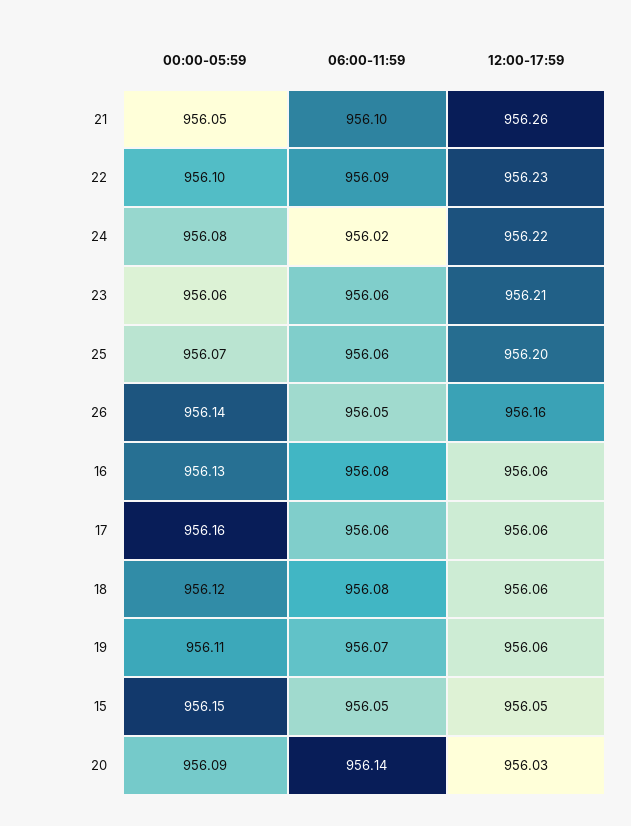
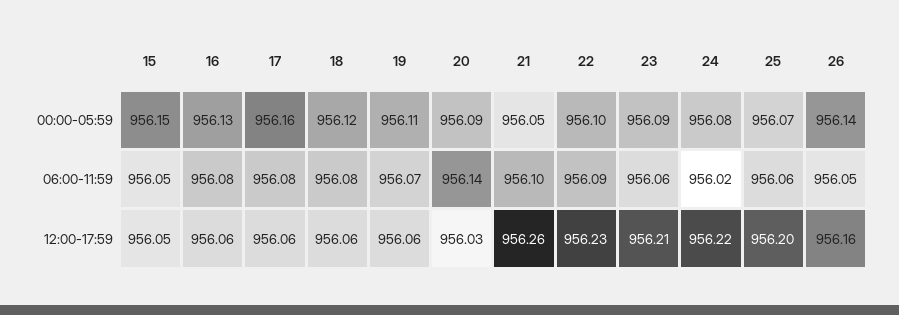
00:00-05:59, 23: 956.06 -> 956.09
06:00-11:59, 17: 956.06 -> 956.08

